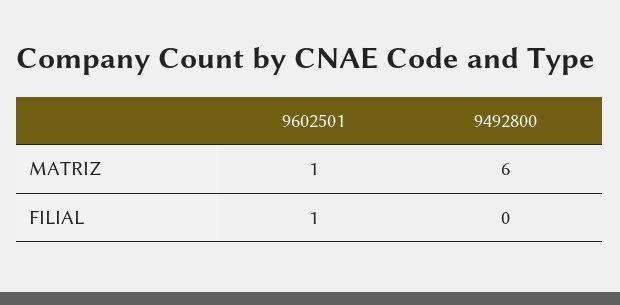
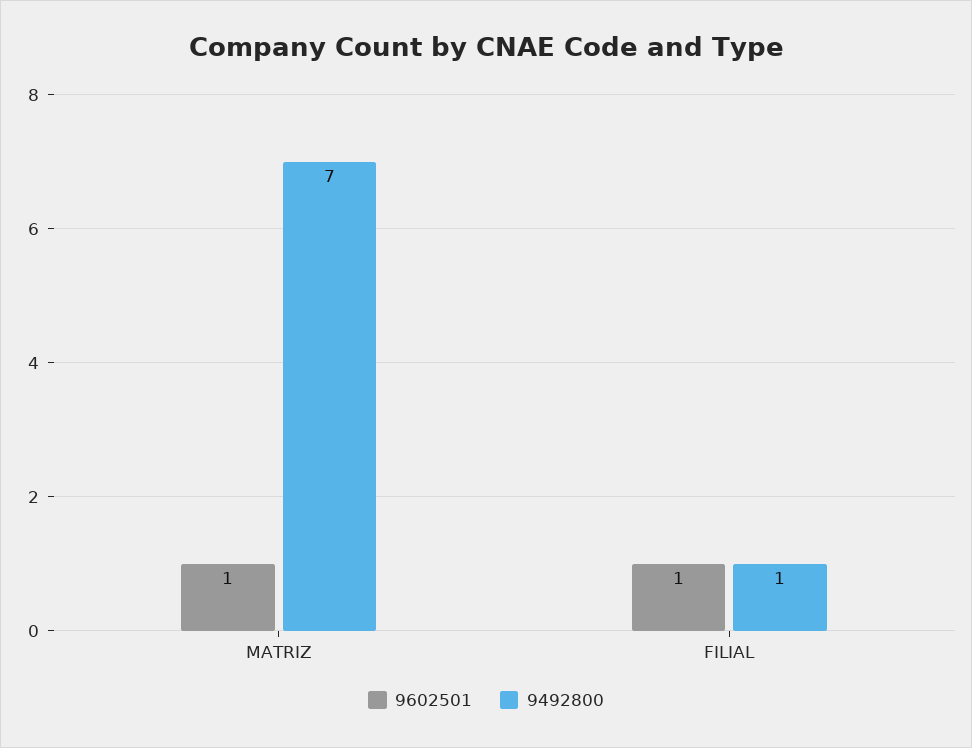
9492800, MATRIZ: 6 -> 7
9492800, FILIAL: 0 -> 1

